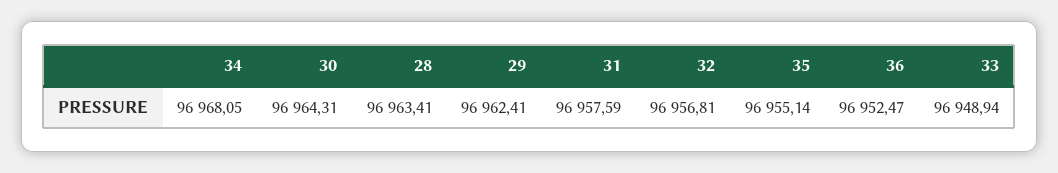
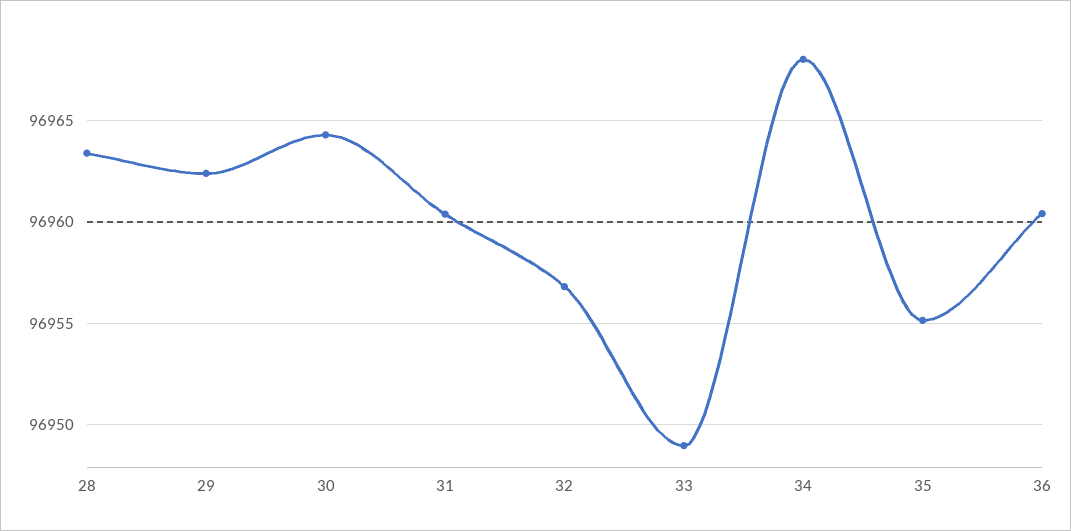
31: 96957.59 -> 96960.5
36: 96952.47 -> 96960.5

